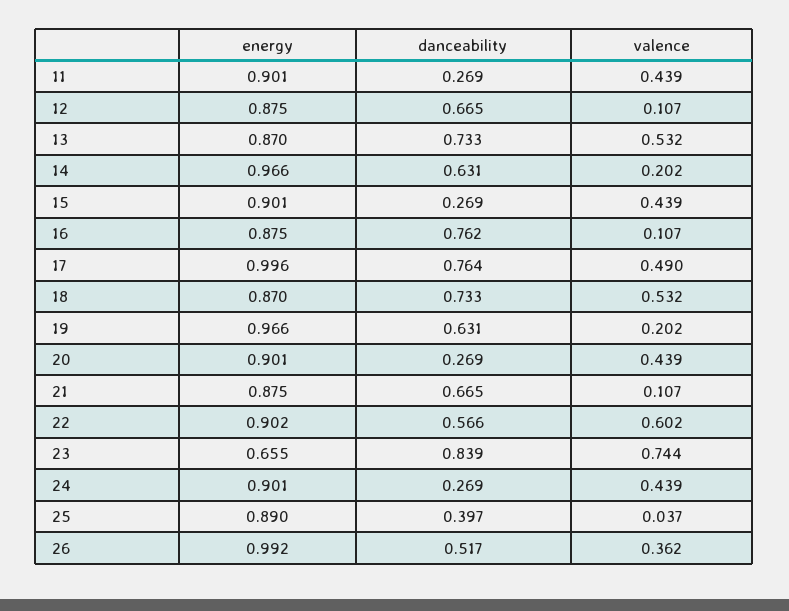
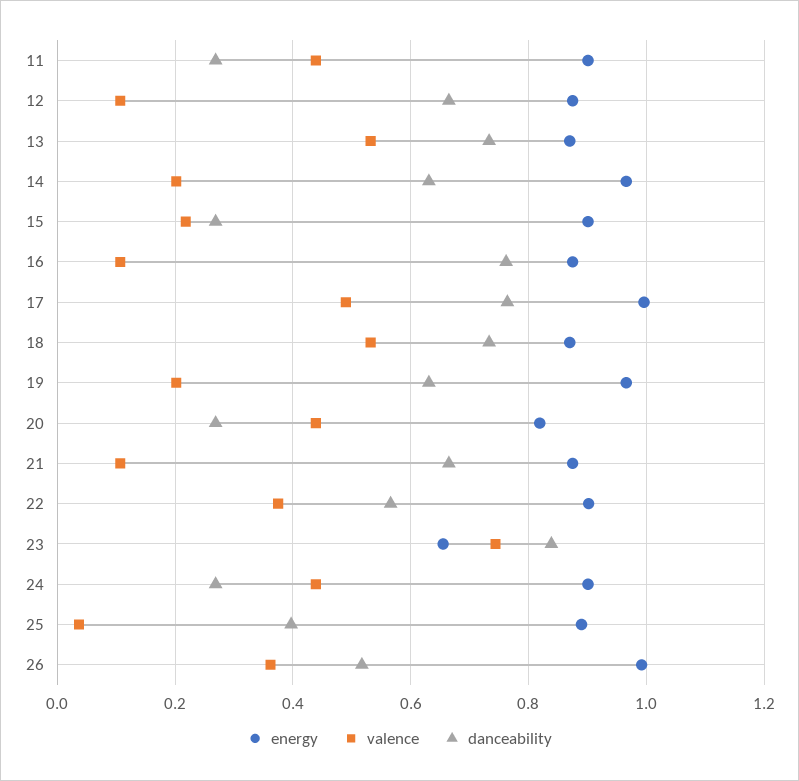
valence, 15: 0.439 -> 0.22
energy, 20: 0.901 -> 0.82
valence, 22: 0.602 -> 0.38

